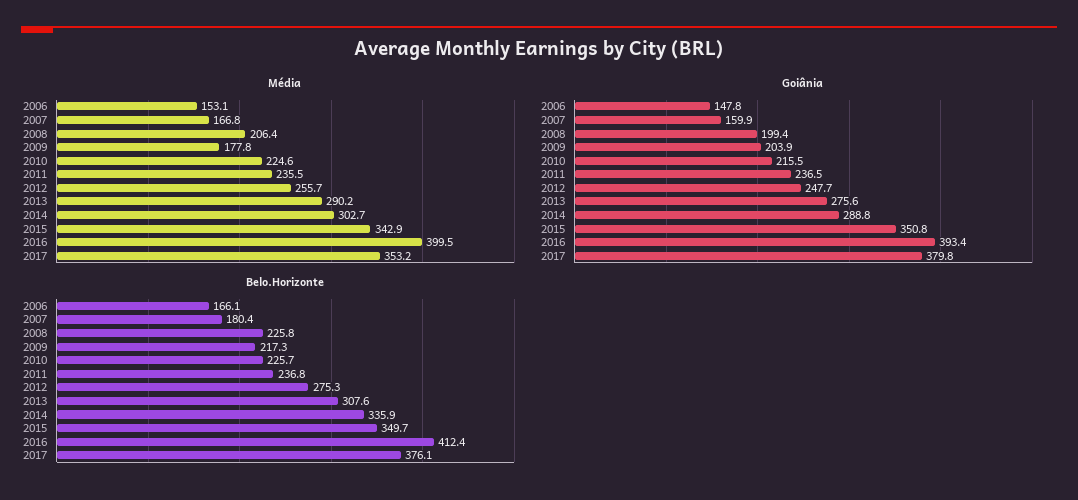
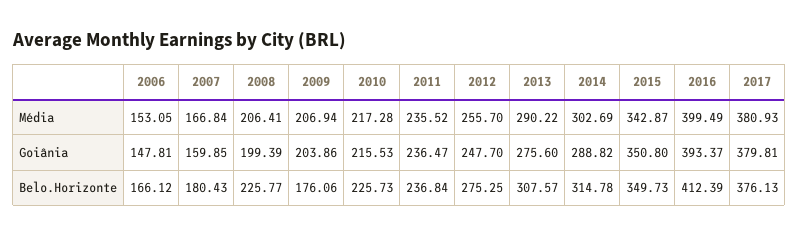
Média, 2009: 177.8 -> 206.94
Média, 2010: 224.6 -> 217.28
Média, 2017: 353.2 -> 380.93
Belo.Horizonte, 2009: 217.3 -> 176.06
Belo.Horizonte, 2014: 335.9 -> 314.78

